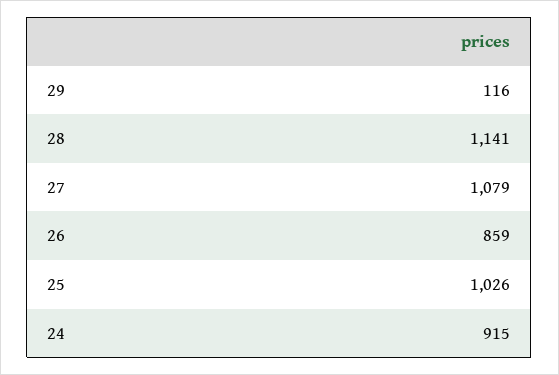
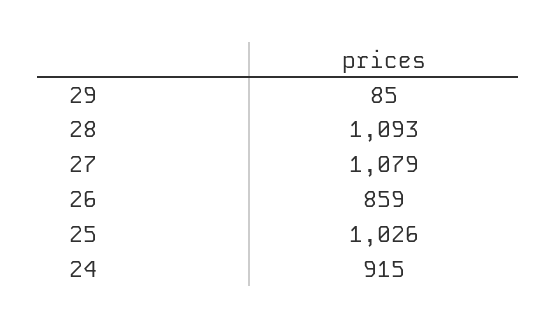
29: 116 -> 85
28: 1141 -> 1093

